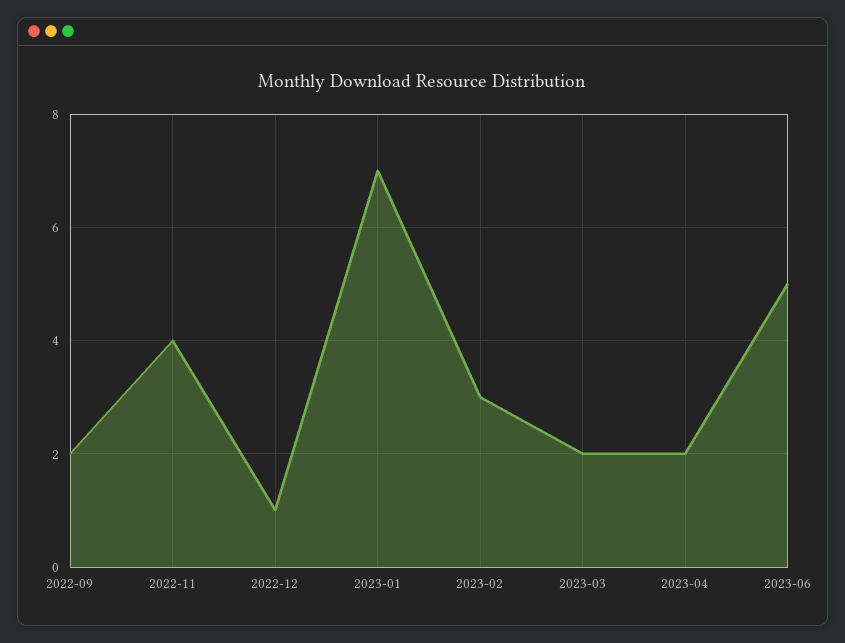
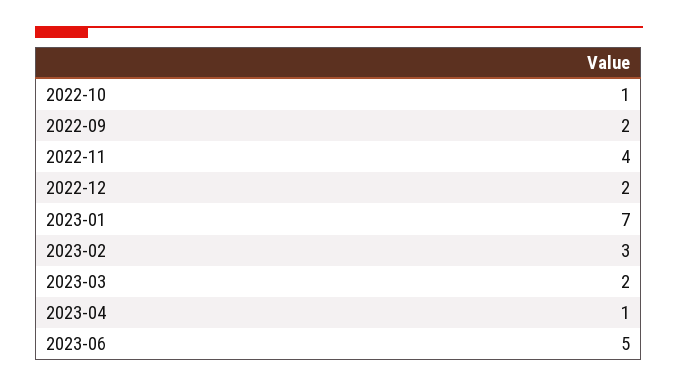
2022-12: 1 -> 2
2023-04: 2 -> 1
2022-10: none -> 1

